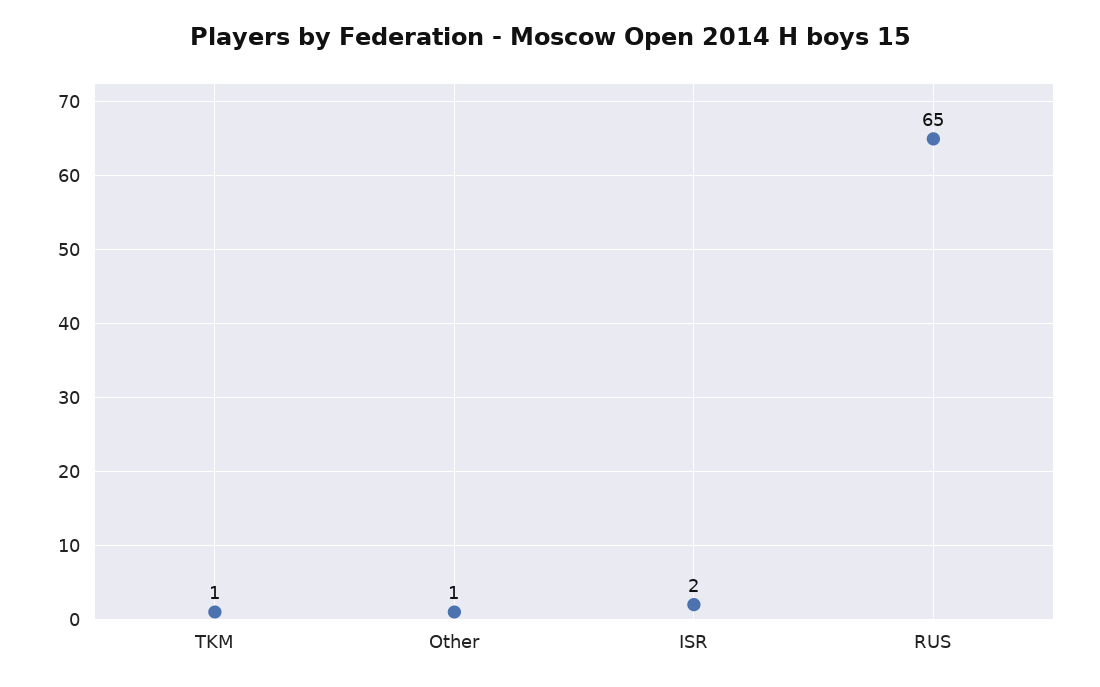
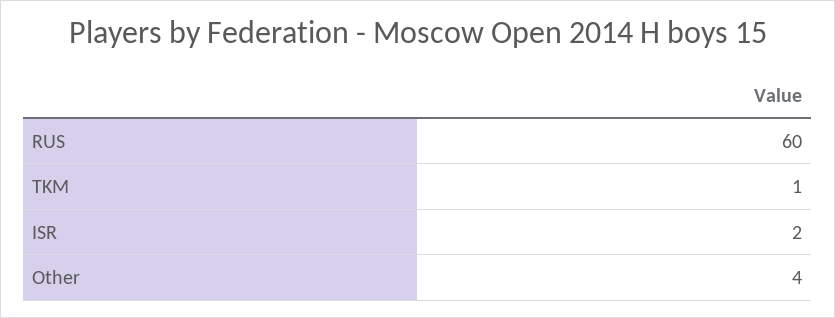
Other: 1 -> 4
RUS: 65 -> 60

